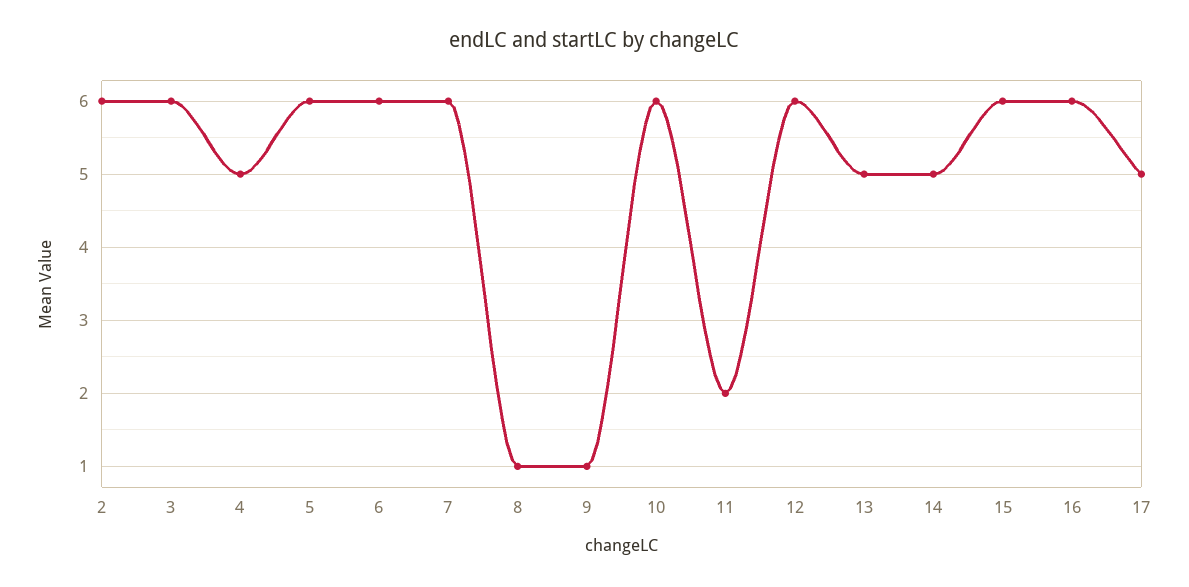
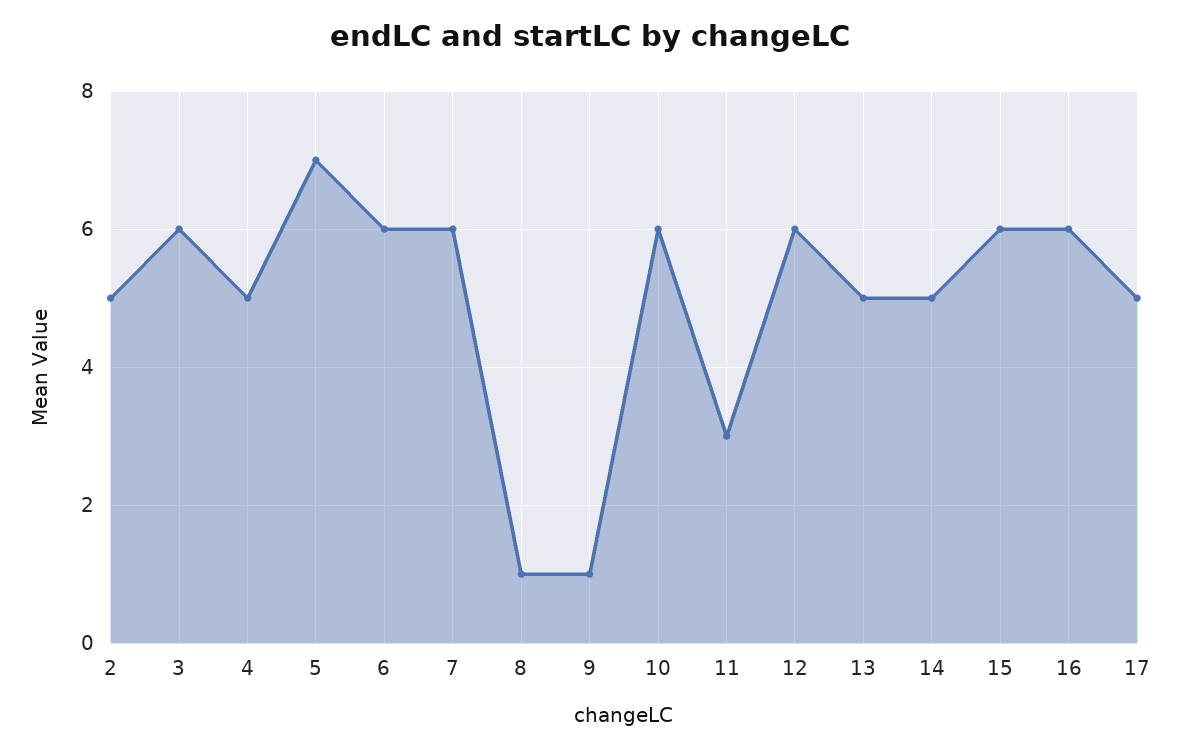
2: 6 -> 5
5: 6 -> 7
11: 2 -> 3

